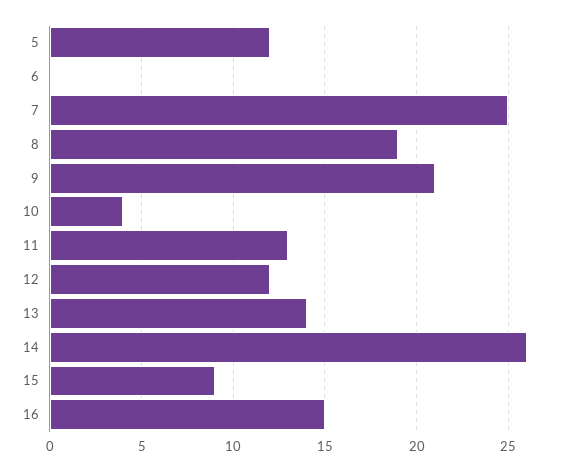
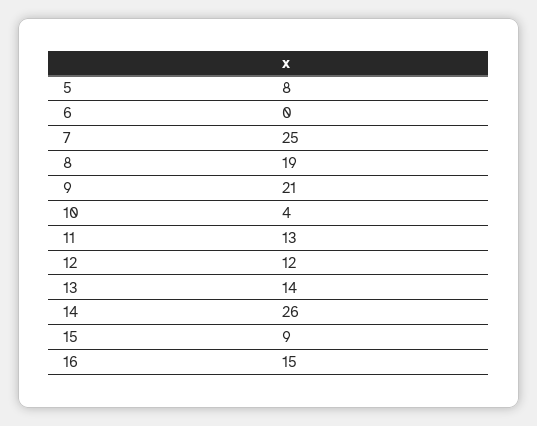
5: 12 -> 8

